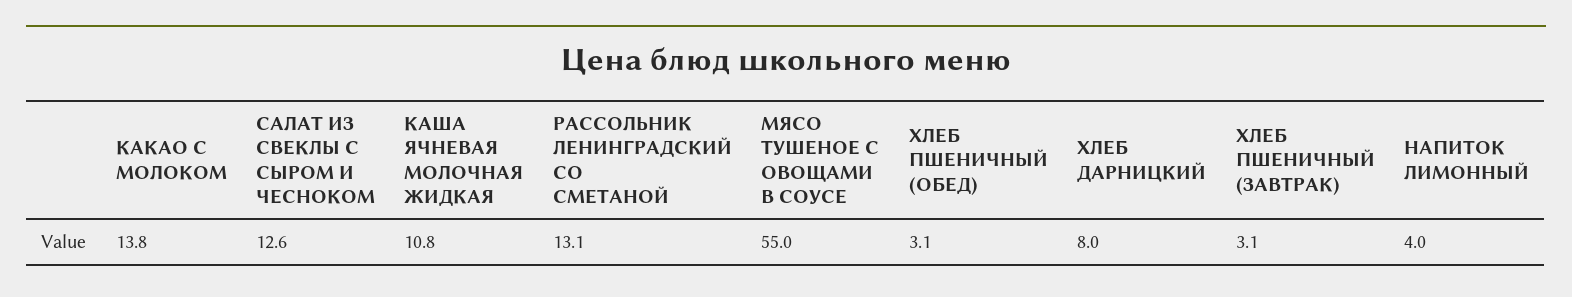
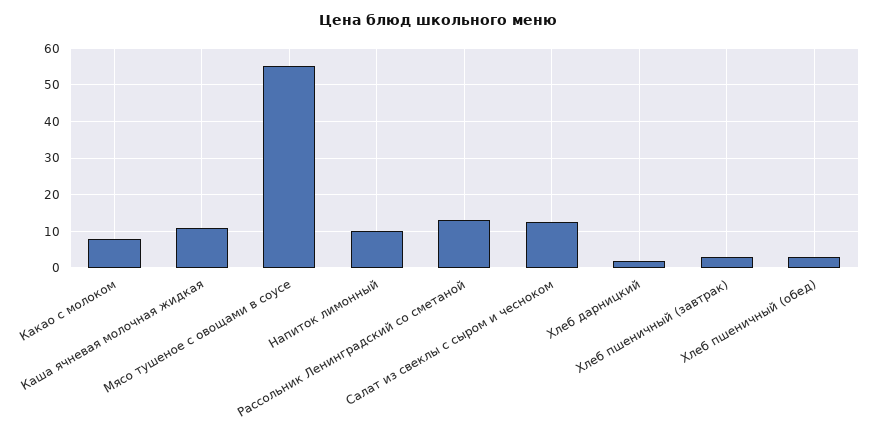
КАКАО С МОЛОКОМ: 13.8 -> 8
ХЛЕБ ДАРНИЦКИЙ: 8 -> 2
НАПИТОК ЛИМОННЫЙ: 4 -> 10

